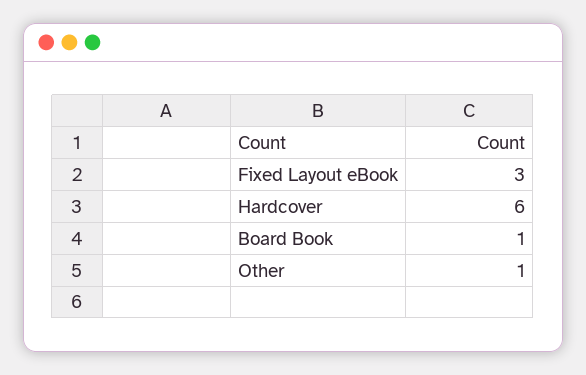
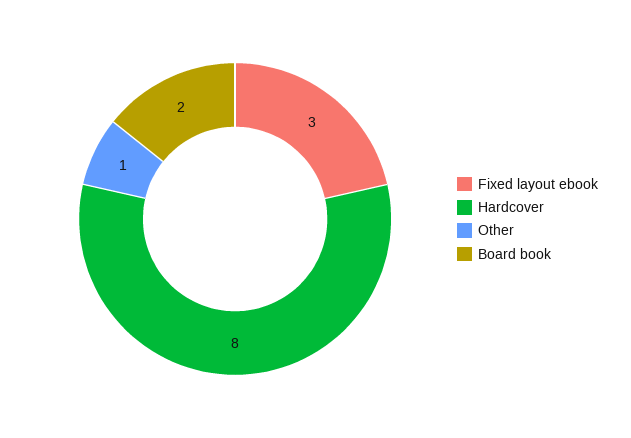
Hardcover: 6 -> 8
Board Book: 1 -> 2

